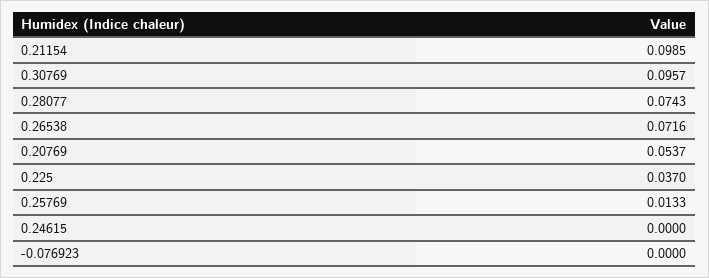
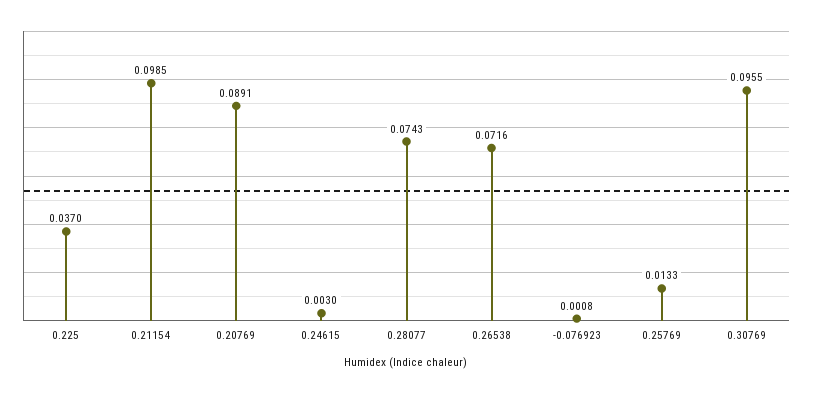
0.30769: 0.0957 -> 0.0955
0.20769: 0.0537 -> 0.0891
0.24615: 0 -> 0.003
-0.076923: 0 -> 0.0008

